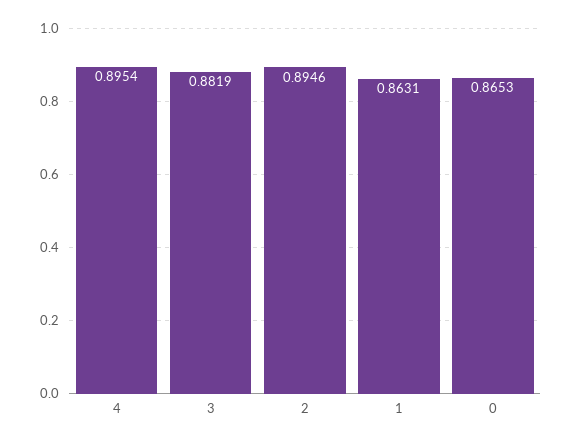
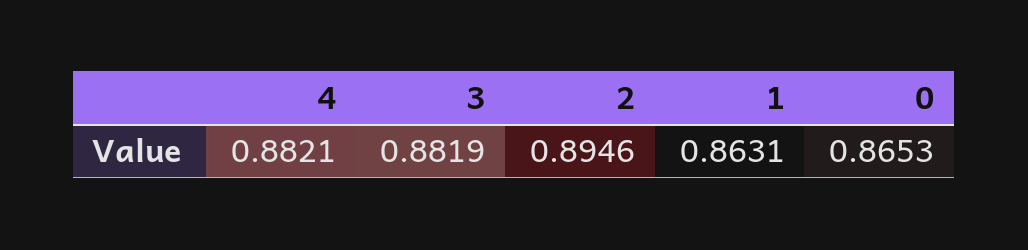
4: 0.8954 -> 0.8821

